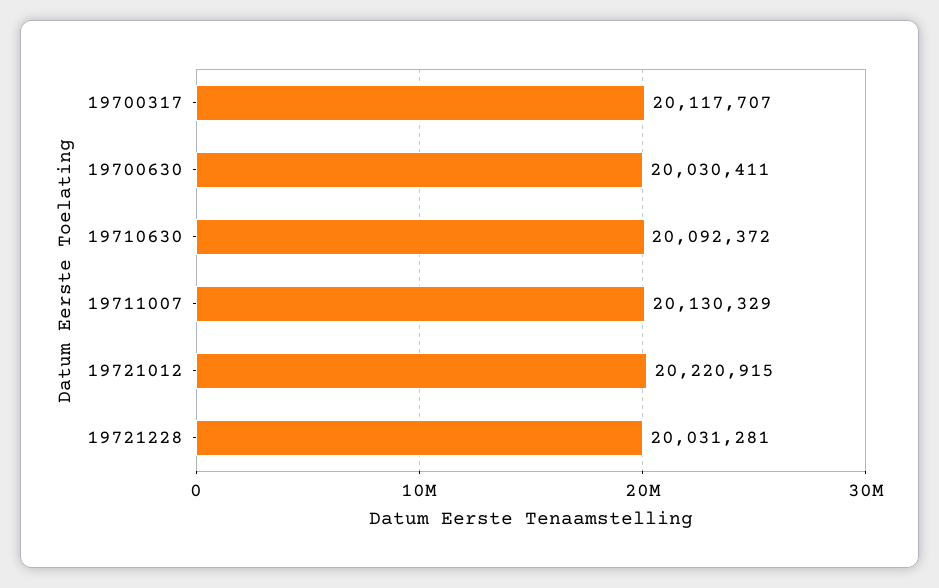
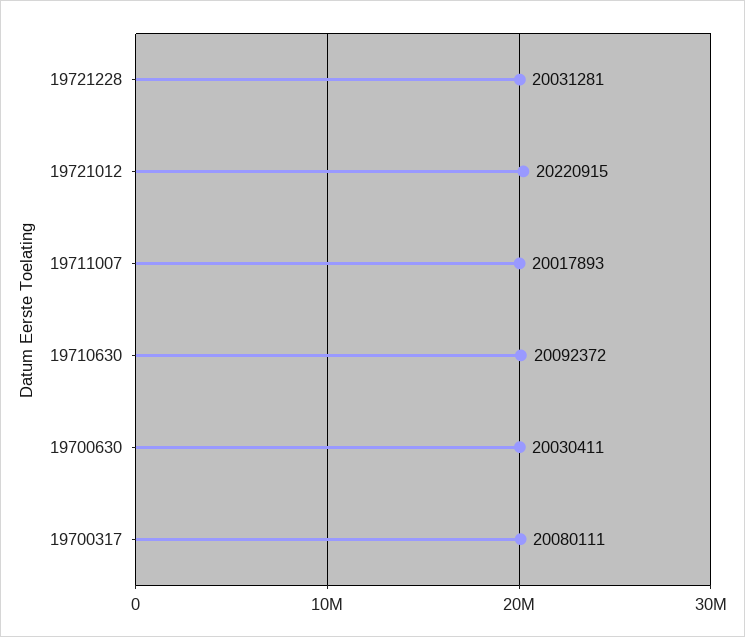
19700317: 20117707 -> 20080111
19711007: 20130329 -> 20017893

